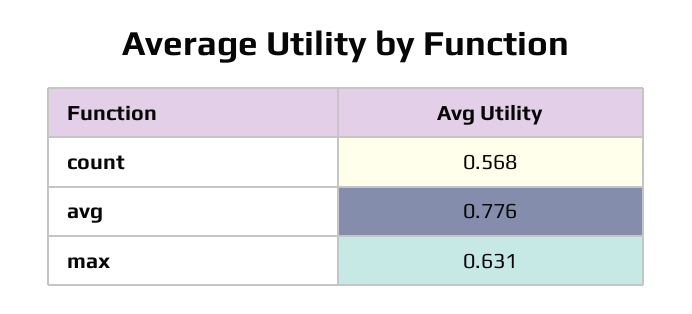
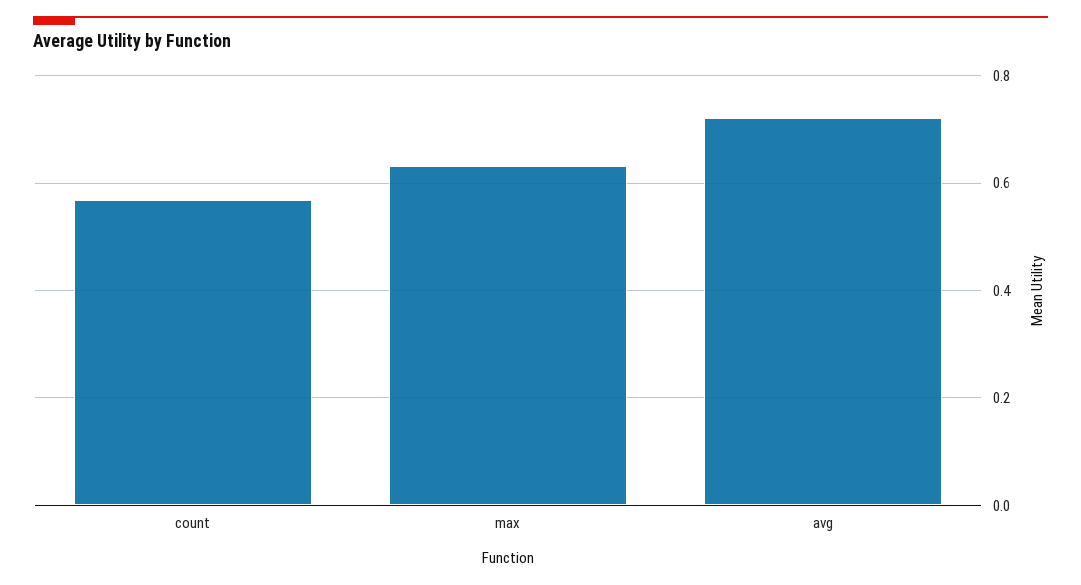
avg: 0.776 -> 0.72

